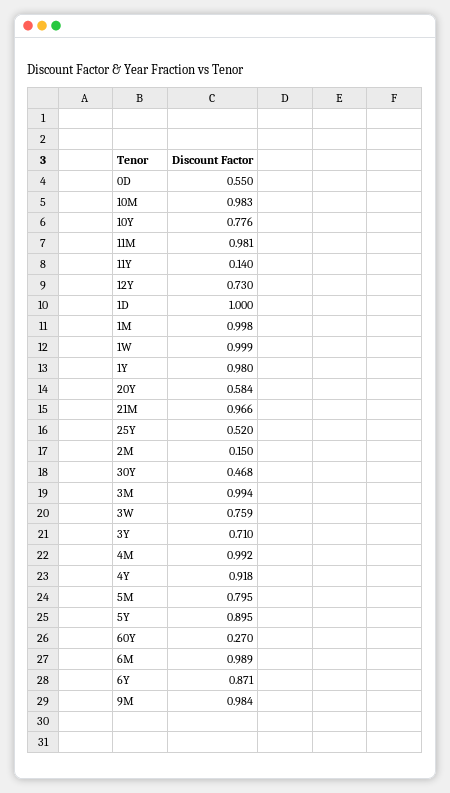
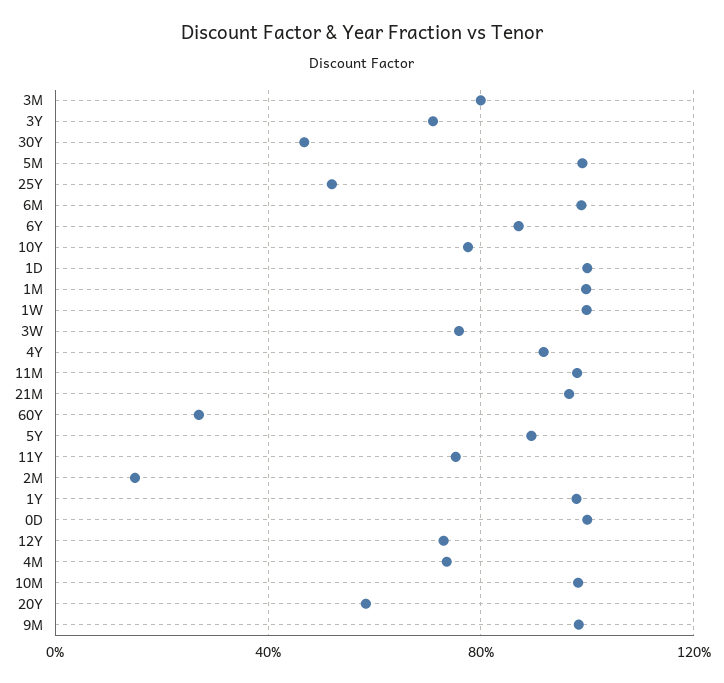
0D: 0.55 -> 1
11Y: 0.14 -> 0.75
3M: 0.994 -> 0.8
4M: 0.992 -> 0.75
5M: 0.795 -> 1

